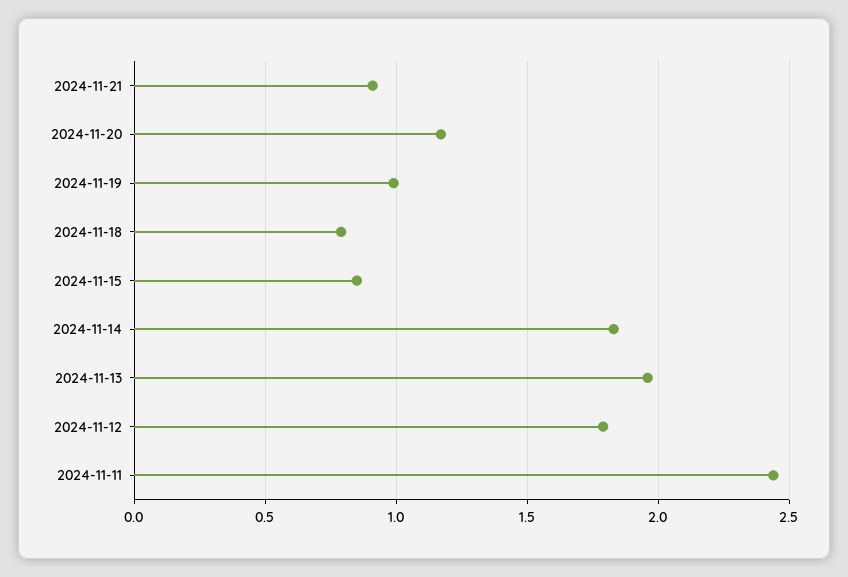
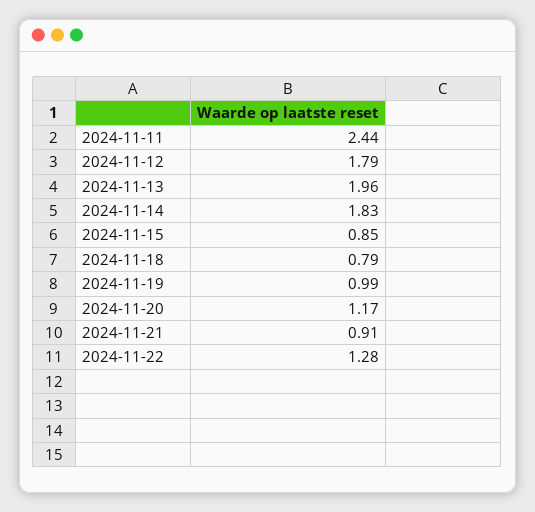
2024-11-22: none -> 1.28

